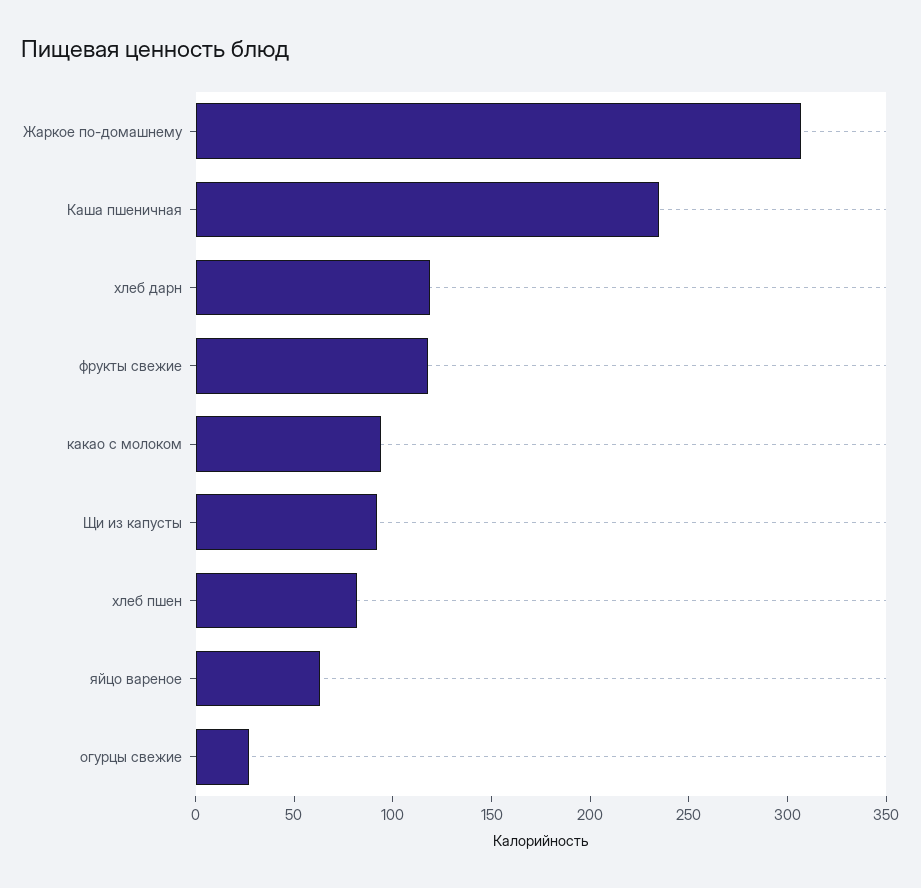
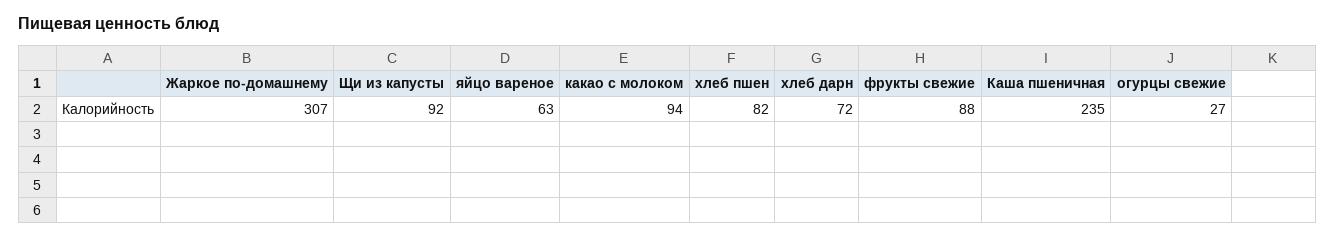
хлеб дарн: 120 -> 72
фрукты свежие: 120 -> 88

